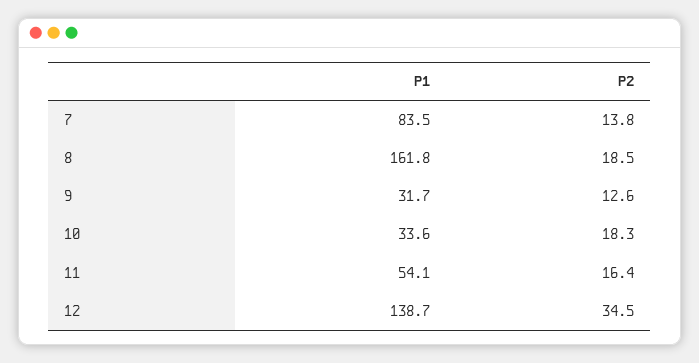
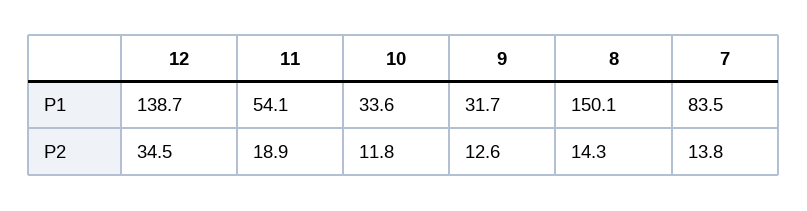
P1, 8: 161.8 -> 150.1
P2, 8: 18.5 -> 14.3
P2, 10: 18.3 -> 11.8
P2, 11: 16.4 -> 18.9

